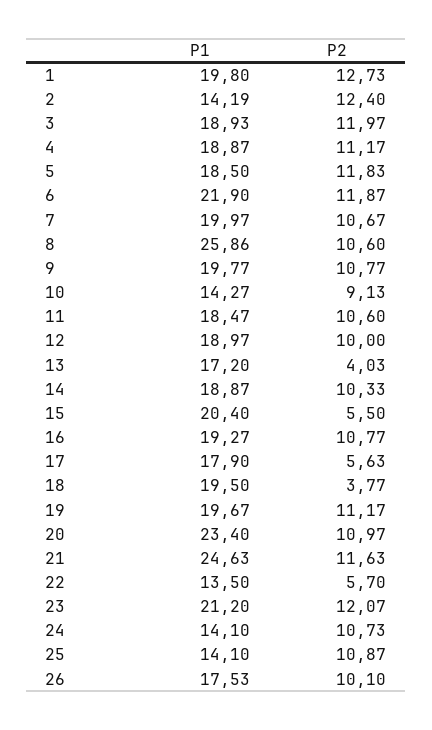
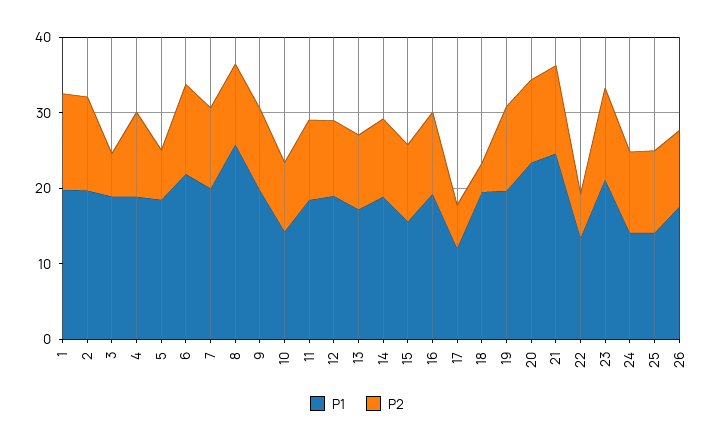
P1, 2: 14.19 -> 20
P2, 3: 11.97 -> 6
P2, 5: 11.83 -> 6
P2, 13: 4.03 -> 10
P1, 15: 20.4 -> 16
P2, 15: 5.5 -> 10
P1, 17: 17.9 -> 12

